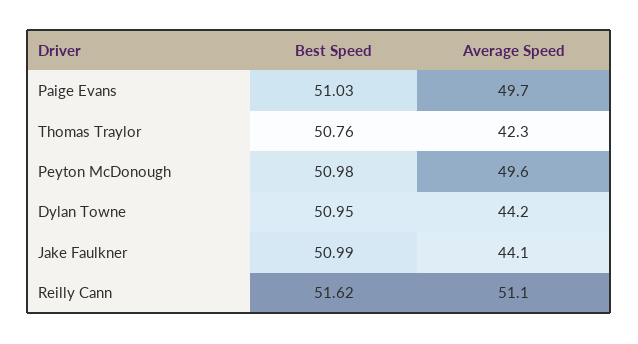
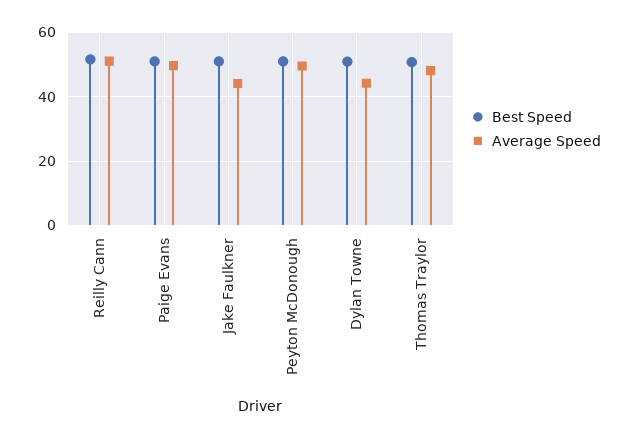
Average Speed, Thomas Traylor: 42.3 -> 48

